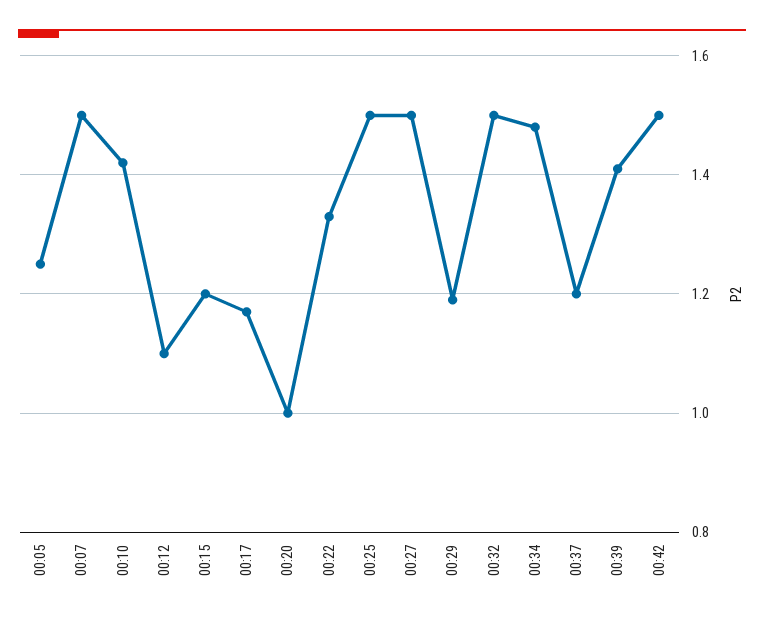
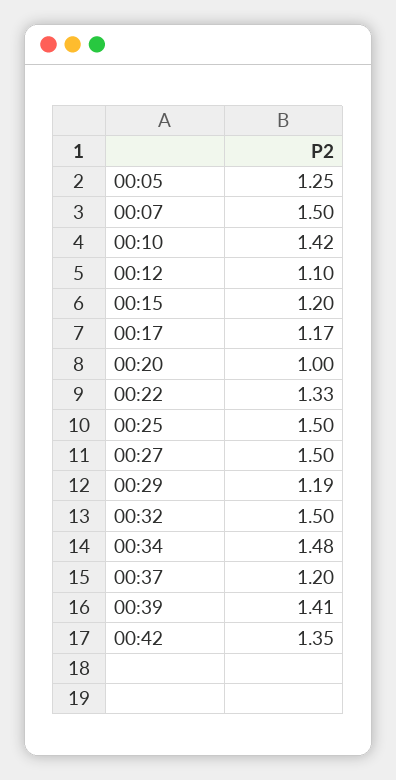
00:42: 1.5 -> 1.35

